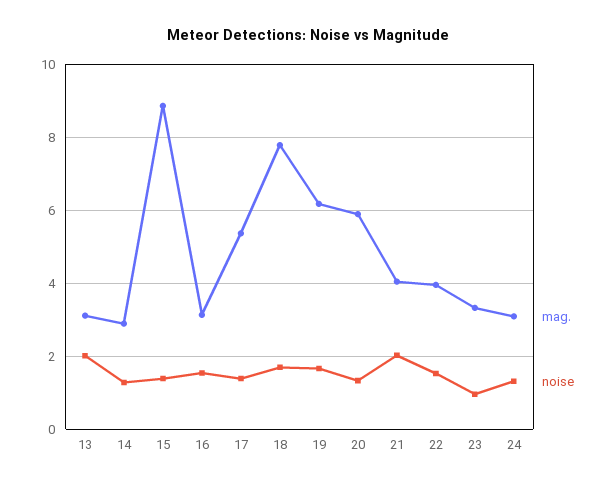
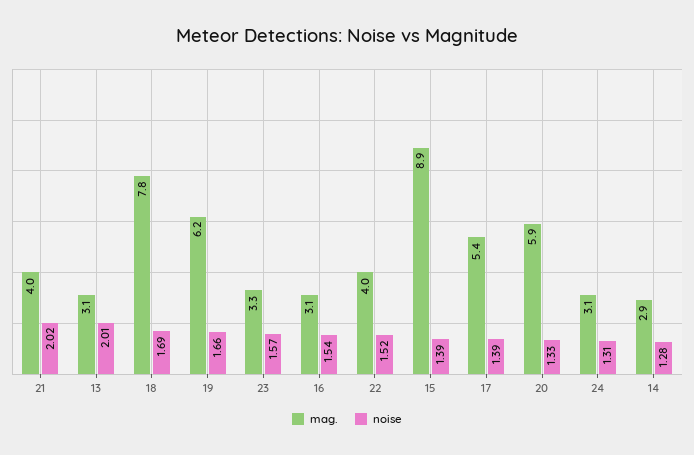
noise, 23: 1 -> 1.57

